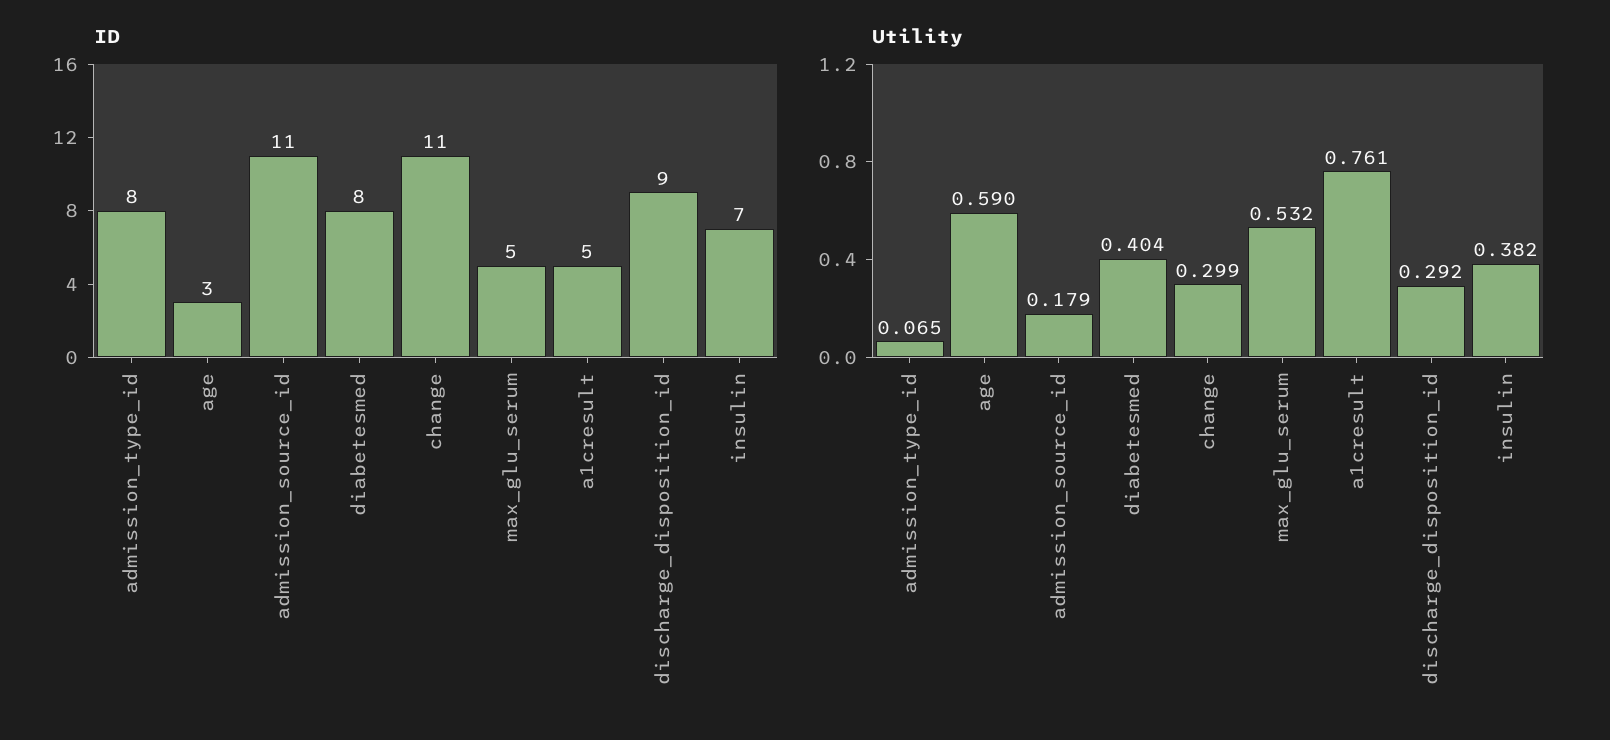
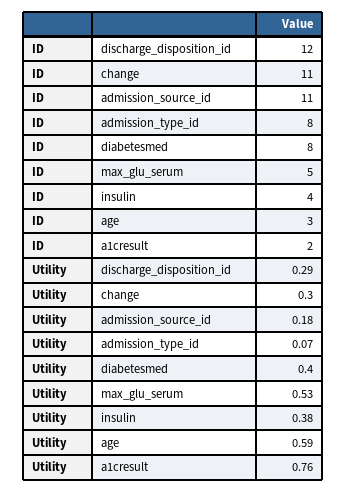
ID, a1cresult: 5 -> 2
ID, discharge_disposition_id: 9 -> 12
ID, insulin: 7 -> 4

